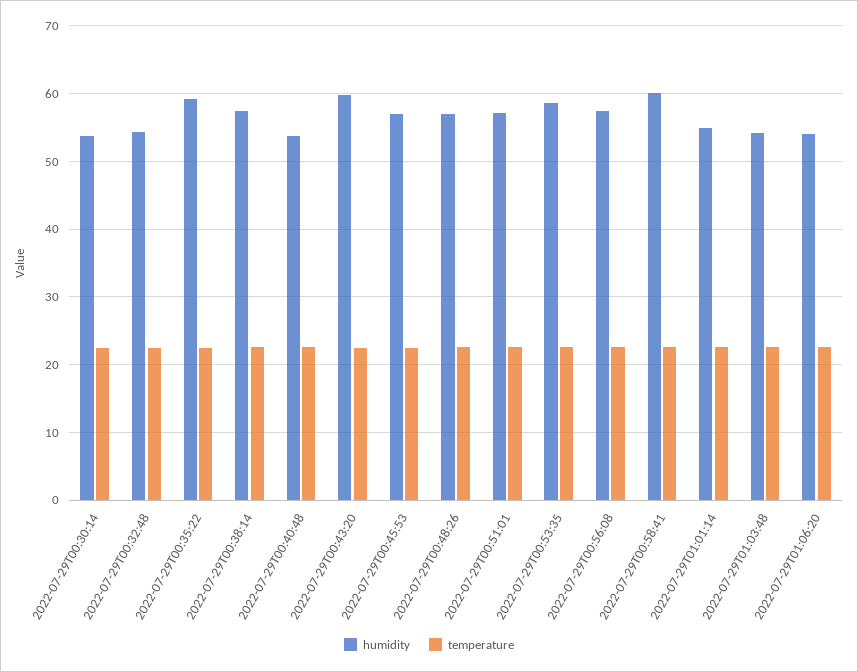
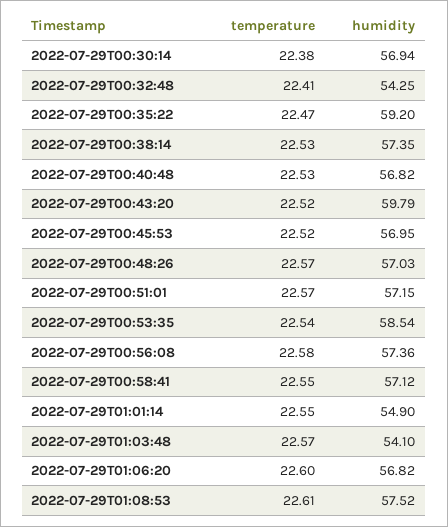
humidity, 2022-07-29T00:30:14: 54 -> 56.94
humidity, 2022-07-29T00:40:48: 54 -> 56.82
humidity, 2022-07-29T00:58:41: 60 -> 57.12
humidity, 2022-07-29T01:06:20: 54 -> 56.82
temperature, 2022-07-29T01:08:53: none -> 22.61
humidity, 2022-07-29T01:08:53: none -> 57.52

